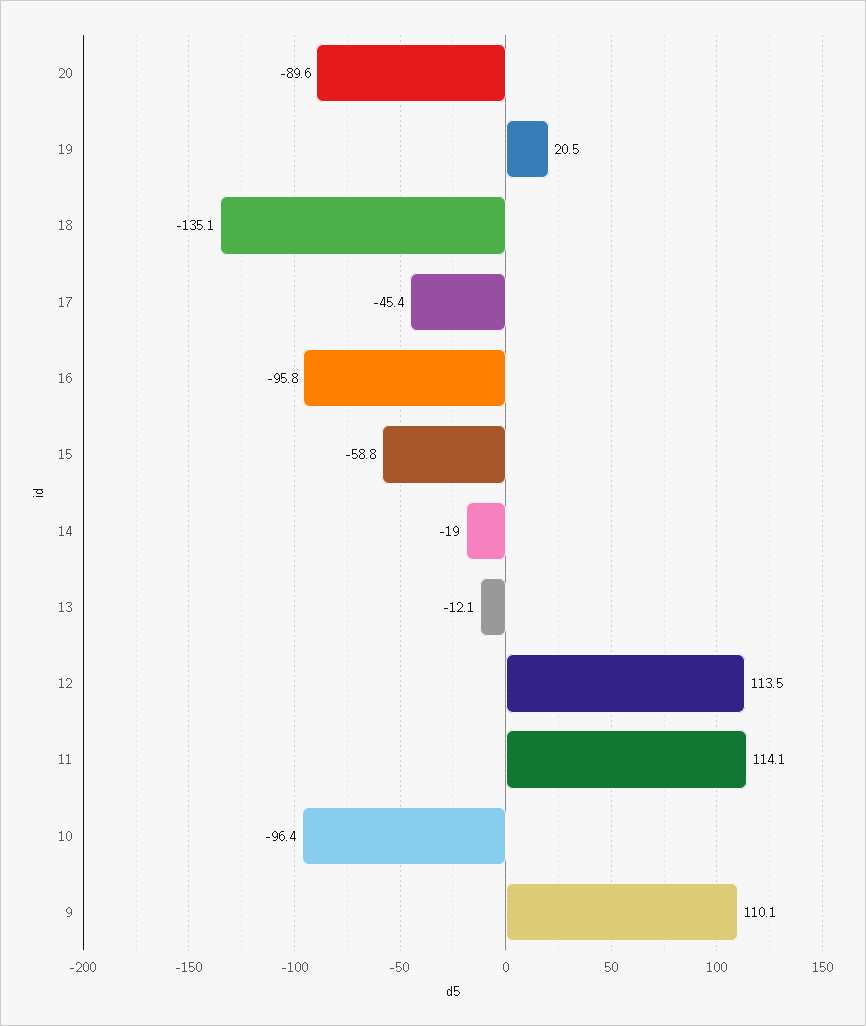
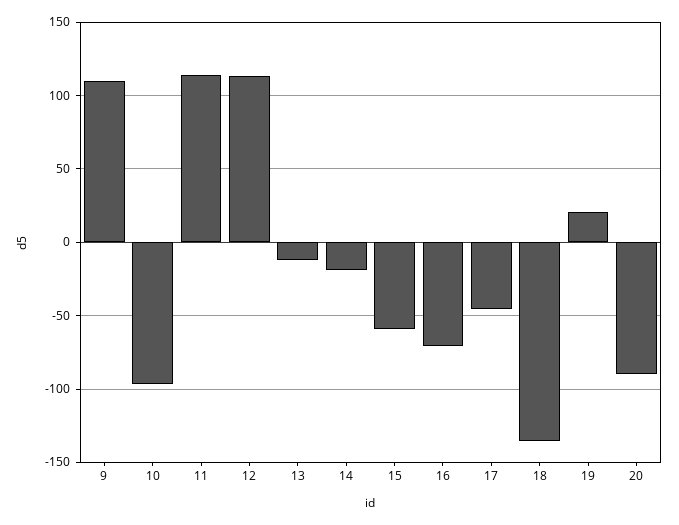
16: -95.8 -> -70

